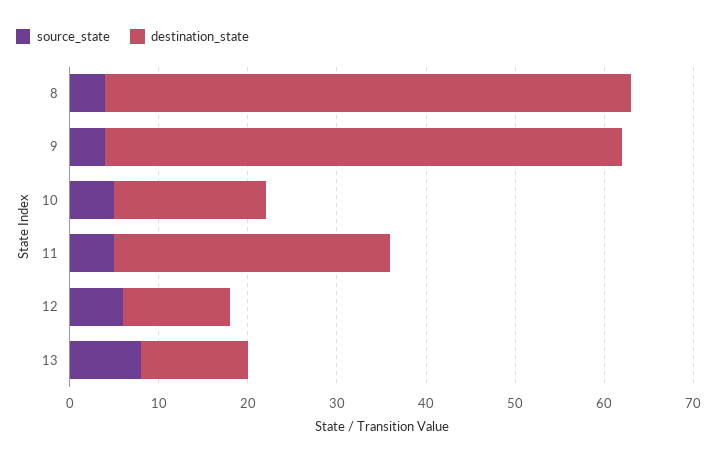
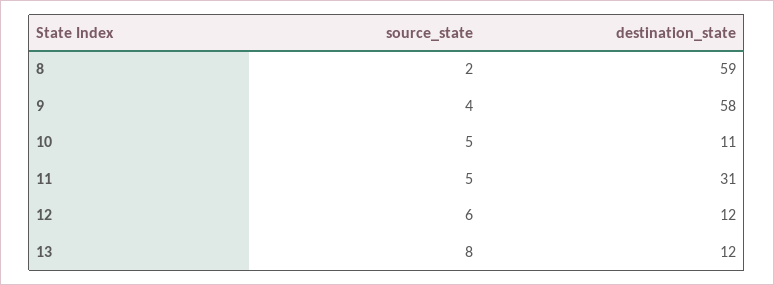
source_state, 8: 4 -> 2
destination_state, 10: 17 -> 11

